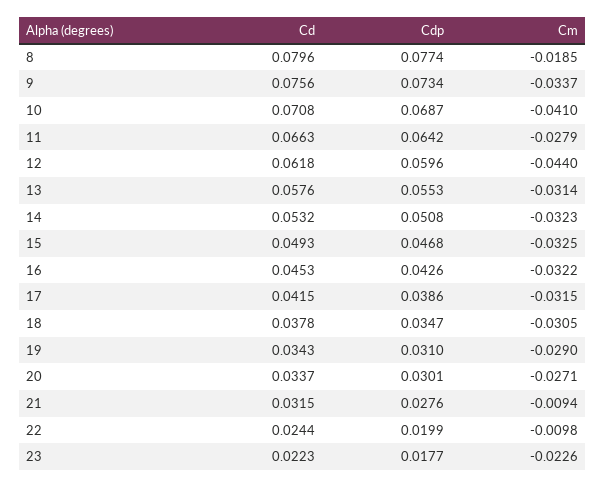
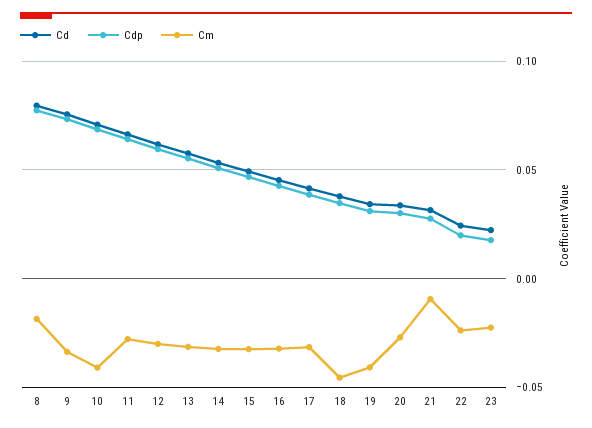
Cm, 12: -0.044 -> -0.03
Cm, 18: -0.0305 -> -0.045
Cm, 19: -0.029 -> -0.04
Cm, 22: -0.0098 -> -0.025

